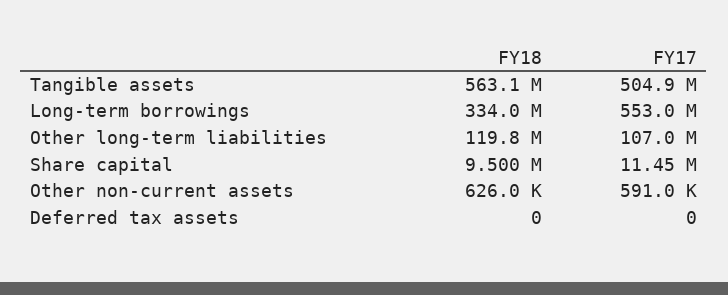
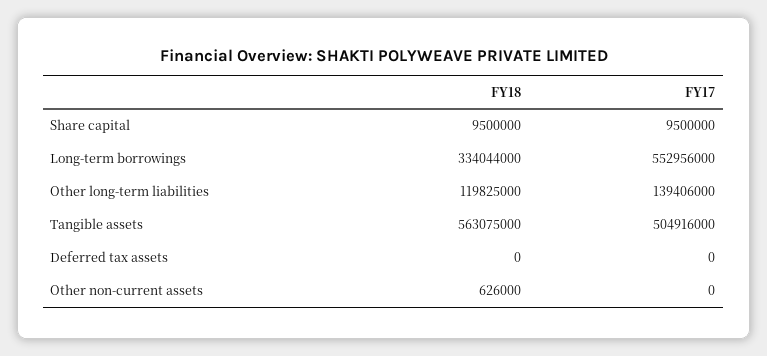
FY17, Other long-term liabilities: 107000000 -> 139406000
FY17, Share capital: 11450000 -> 9500000
FY17, Other non-current assets: 591000 -> 0

